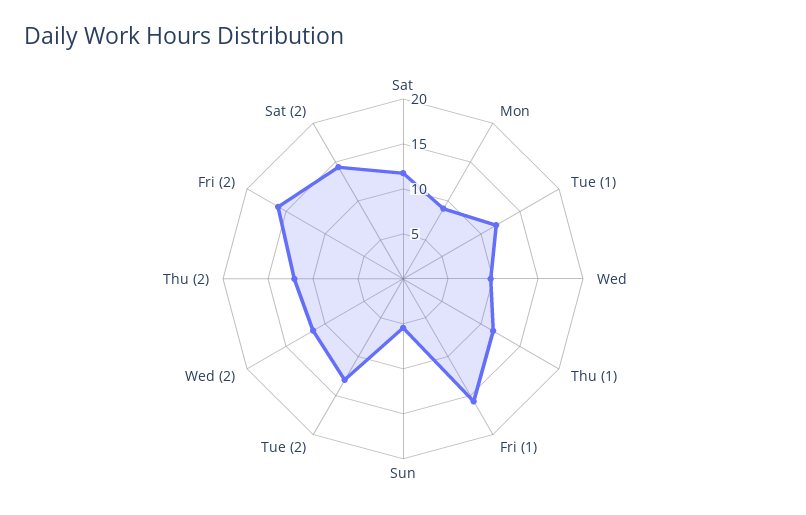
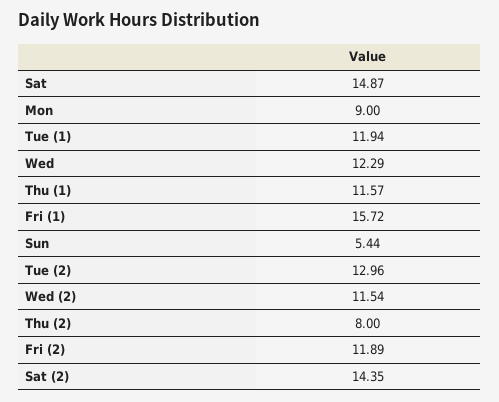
Sat: 12 -> 14.87
Wed: 10 -> 12.29
Thu (2): 12 -> 8
Fri (2): 16 -> 11.89

